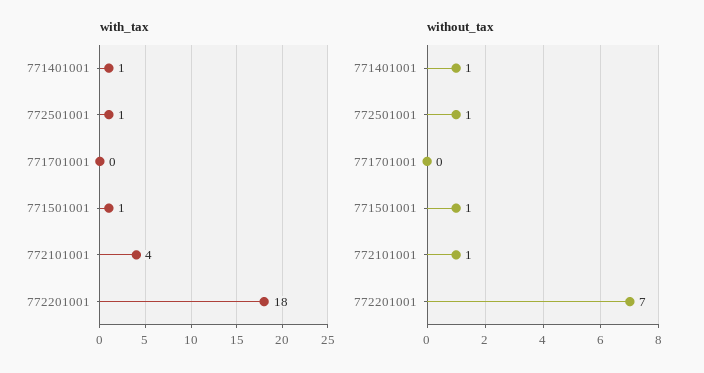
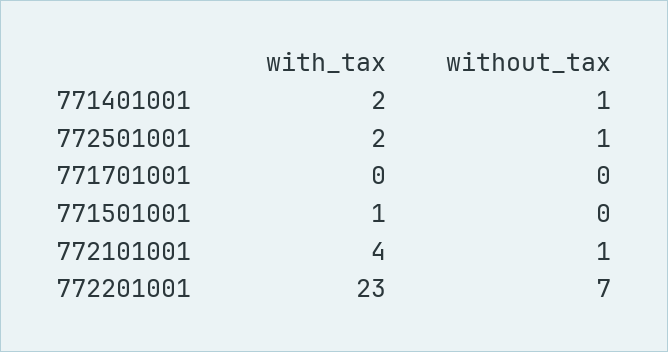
with_tax, 771401001: 1 -> 2
with_tax, 772501001: 1 -> 2
with_tax, 772201001: 18 -> 23
without_tax, 771501001: 1 -> 0

